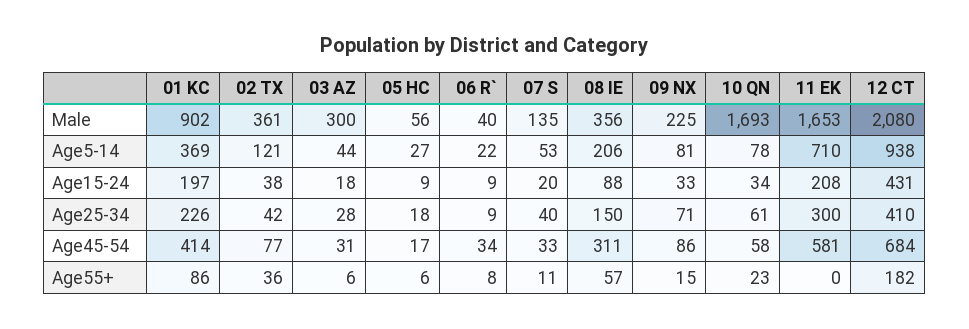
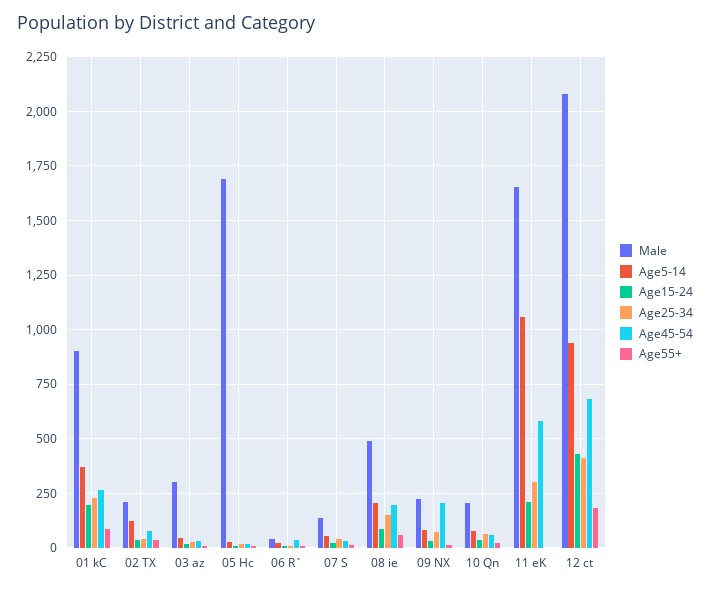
Male, 02 TX: 361 -> 200
Male, 05 HC: 56 -> 1700
Male, 08 IE: 356 -> 500
Male, 10 QN: 1693 -> 200
Age5-14, 11 EK: 710 -> 1050
Age45-54, 01 KC: 414 -> 250
Age45-54, 08 IE: 311 -> 200
Age45-54, 09 NX: 86 -> 200

